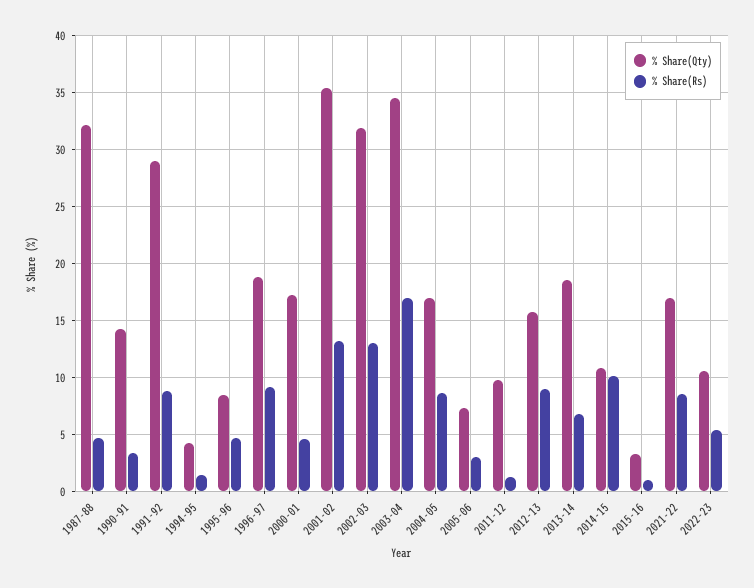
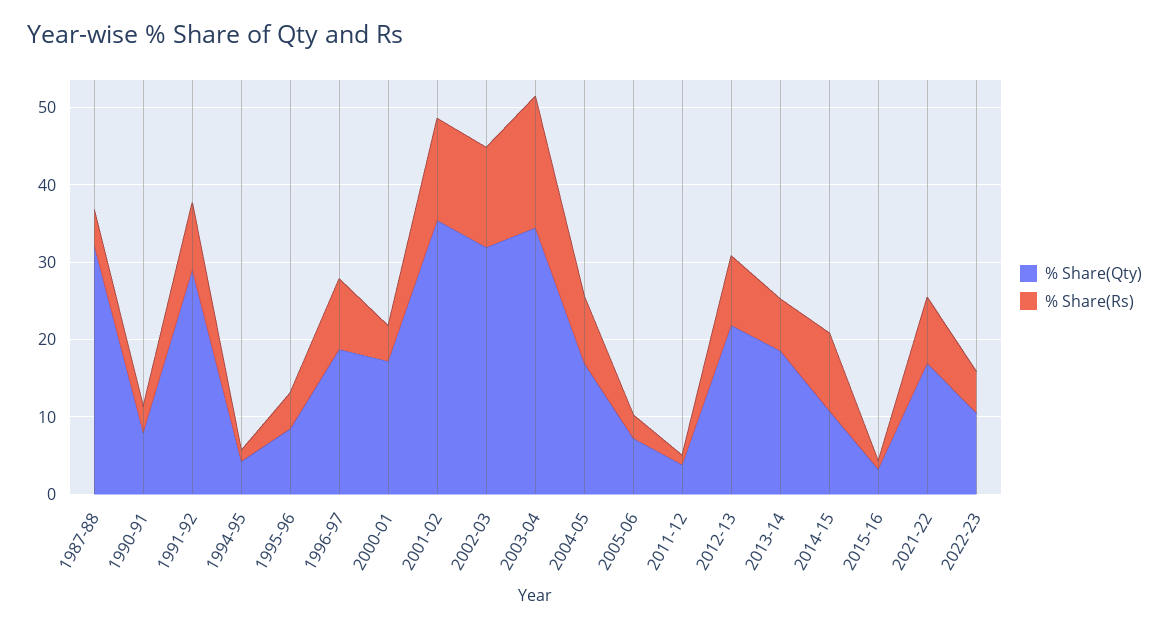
% Share(Qty), 1990-91: 14 -> 8
% Share(Qty), 2011-12: 10 -> 4
% Share(Qty), 2012-13: 16 -> 22

